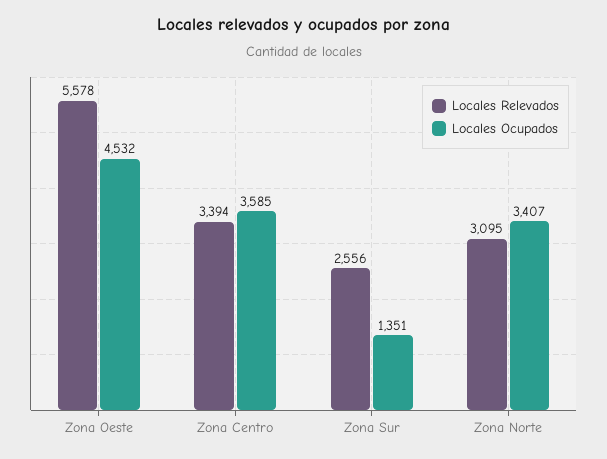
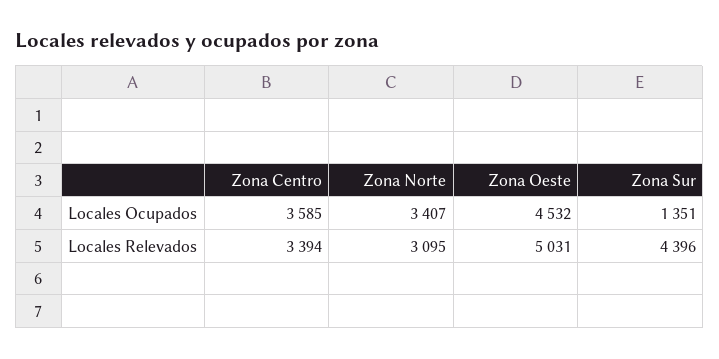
Locales Relevados, Zona Oeste: 5578 -> 5031
Locales Relevados, Zona Sur: 2556 -> 4396

